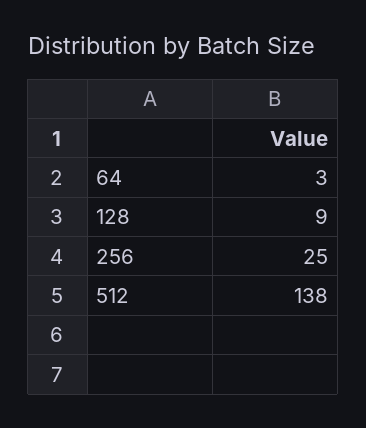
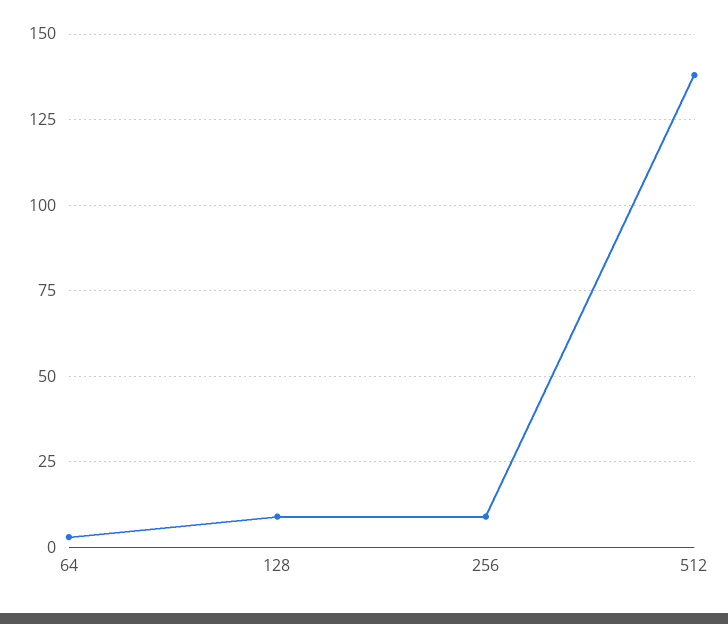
256: 25 -> 10

